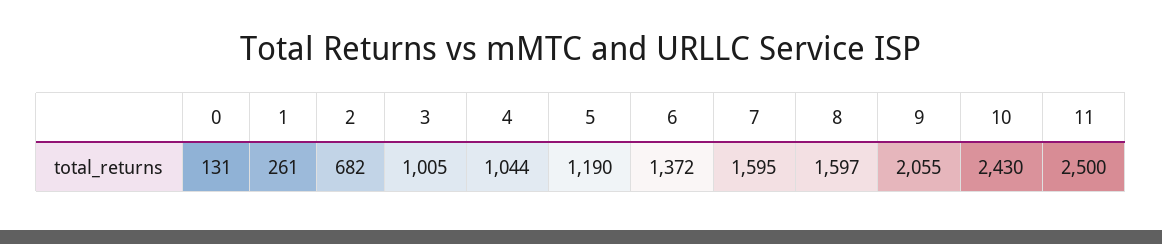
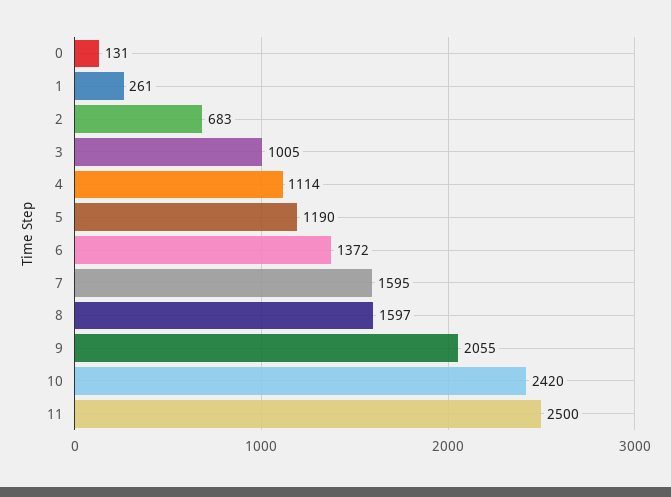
2: 682 -> 683
4: 1044 -> 1114
10: 2430 -> 2420

